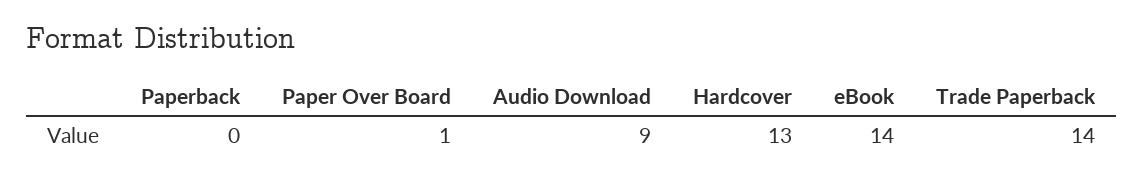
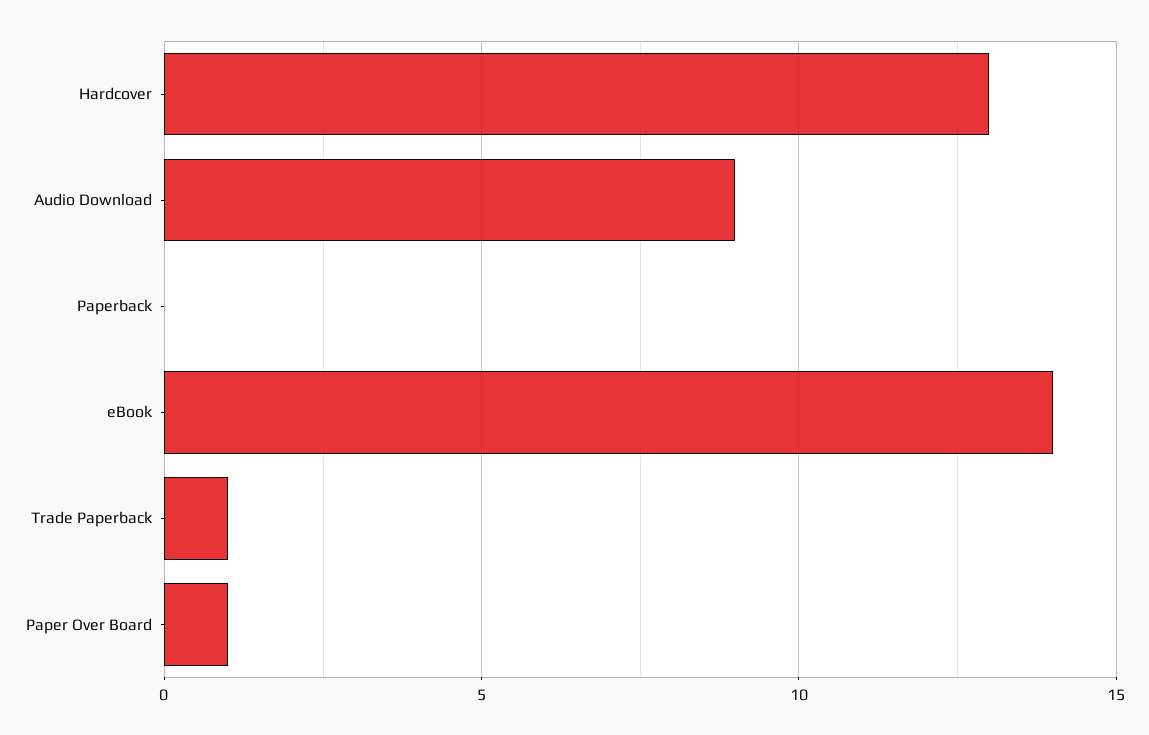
Trade Paperback: 14 -> 1

